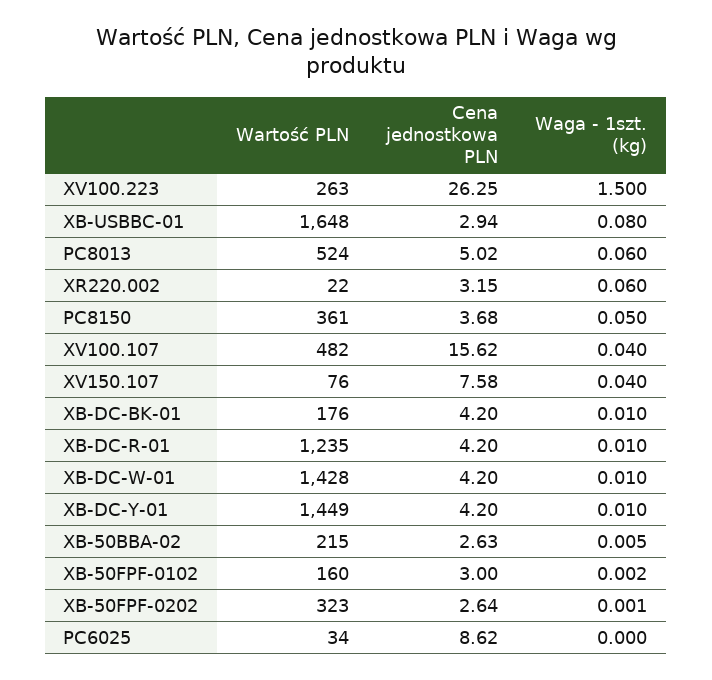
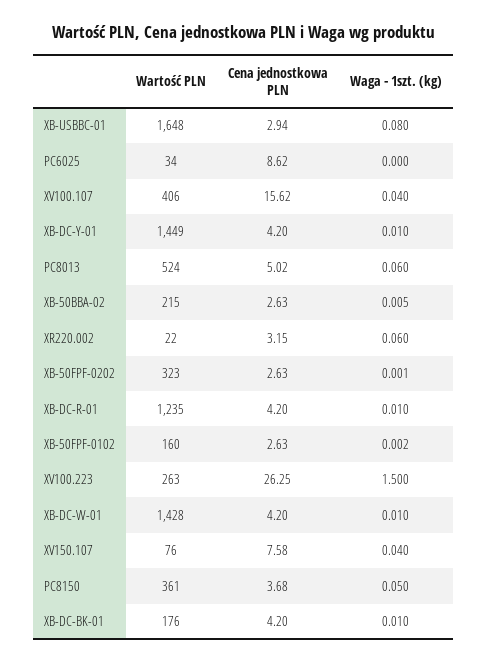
Wartość PLN, XV100.107: 482 -> 406
Cena jednostkowa PLN, XB-50FPF-0102: 3 -> 2.63
Cena jednostkowa PLN, XB-50FPF-0202: 2.64 -> 2.63

